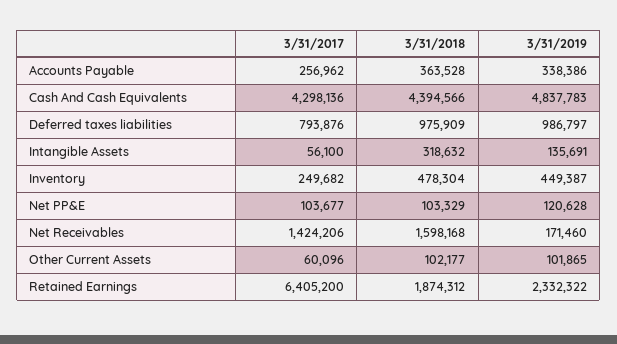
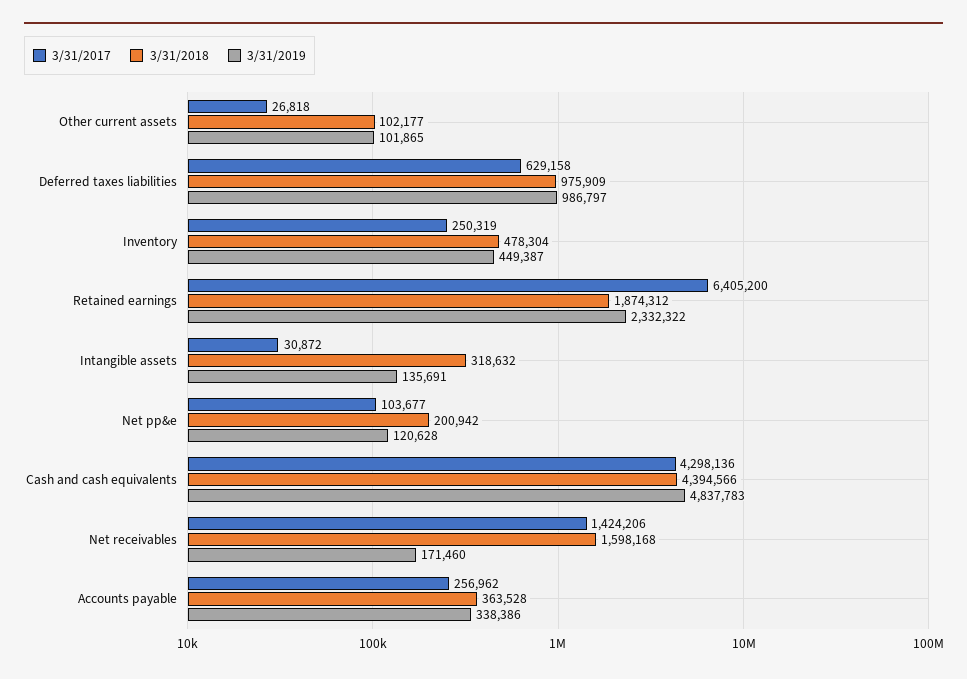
3/31/2017, Deferred taxes liabilities: 793876 -> 629158
3/31/2017, Intangible Assets: 56100 -> 30872
3/31/2017, Inventory: 249682 -> 250319
3/31/2018, Net PP&E: 103329 -> 200942
3/31/2017, Other Current Assets: 60096 -> 26818

